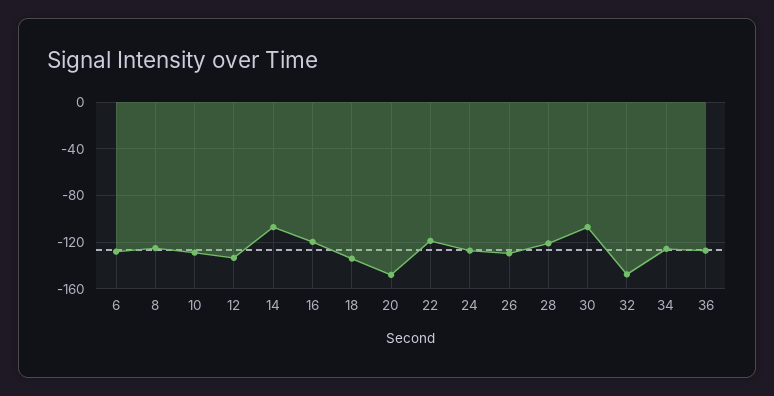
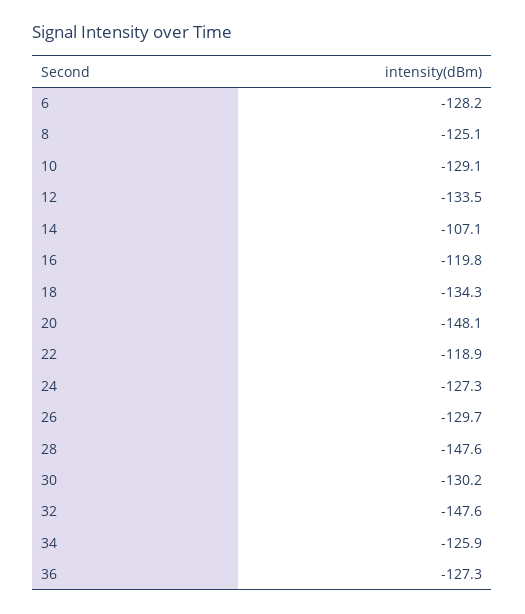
28: -120 -> -147.6
30: -110 -> -130.2

